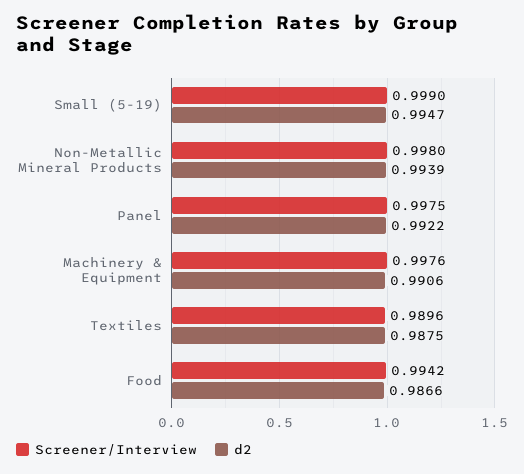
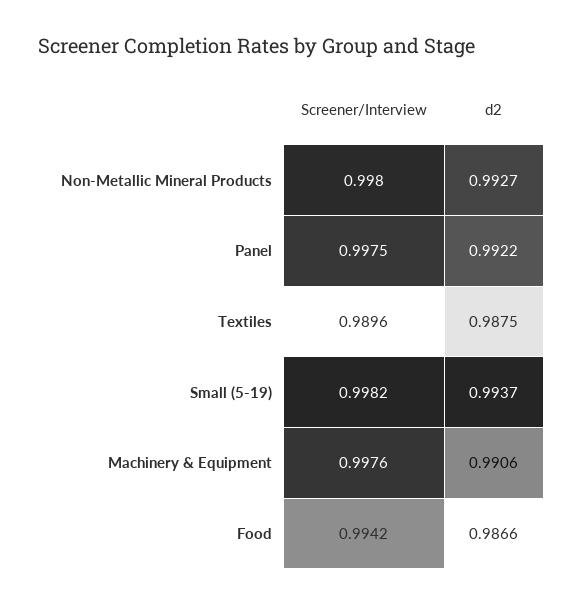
Screener/Interview, Small (5-19): 0.999 -> 0.9982
d2, Small (5-19): 0.9947 -> 0.9937
d2, Non-Metallic Mineral Products: 0.9939 -> 0.9927

